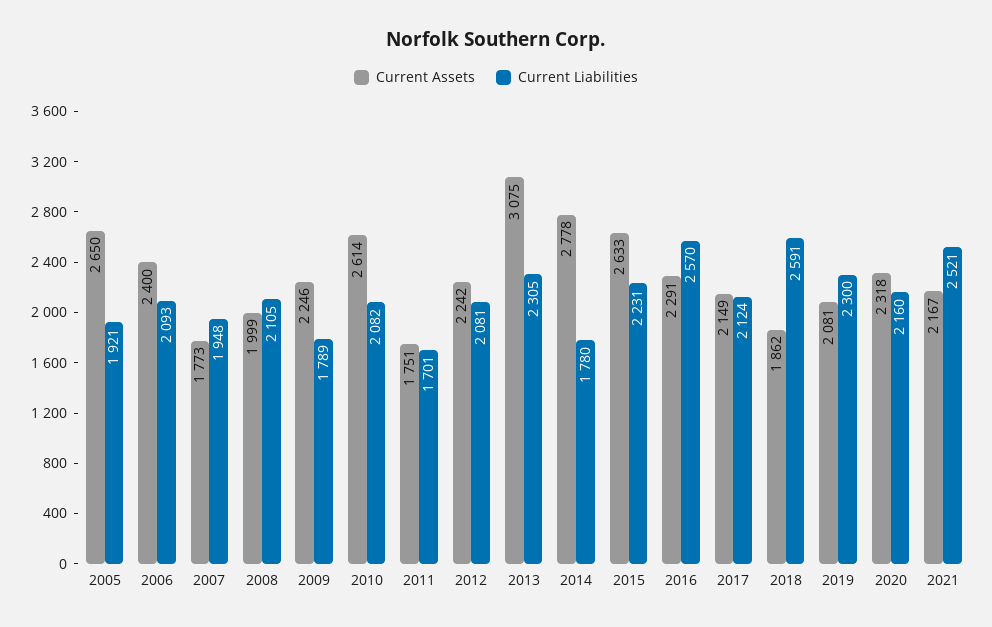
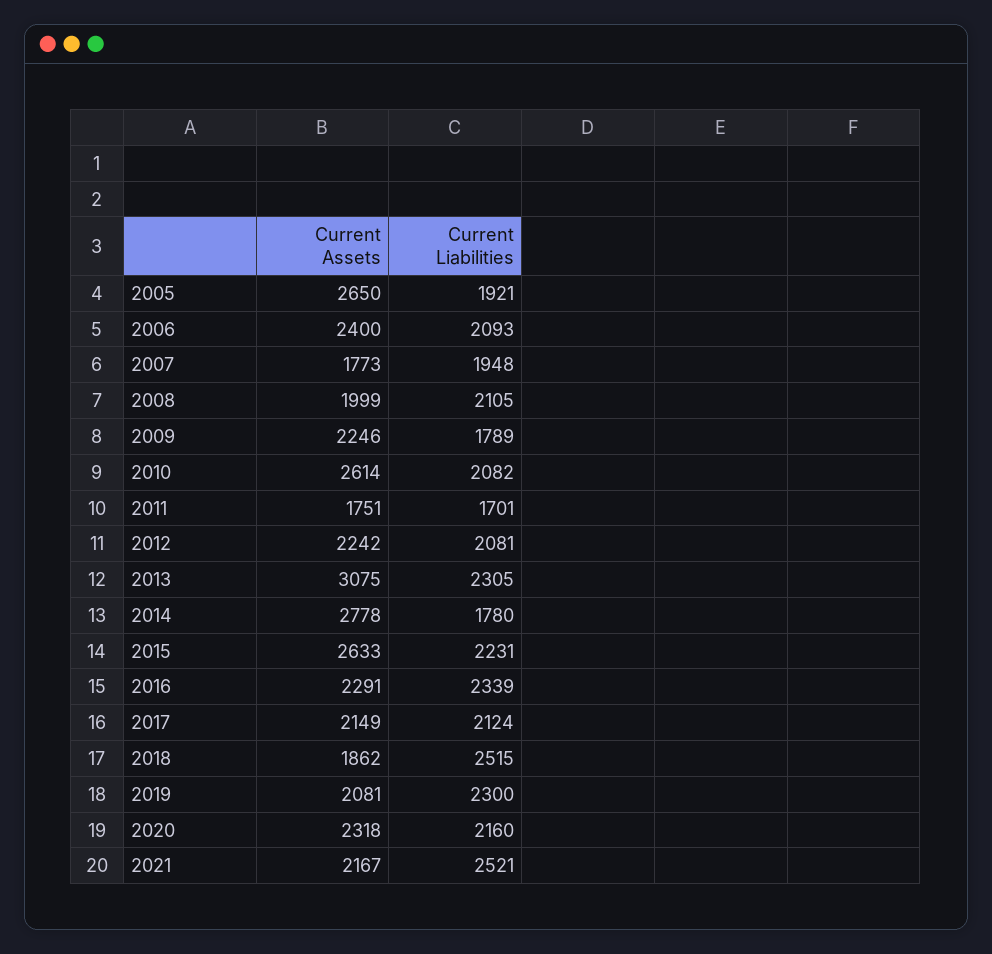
Current Liabilities, 2016: 2570 -> 2339
Current Liabilities, 2018: 2591 -> 2515

